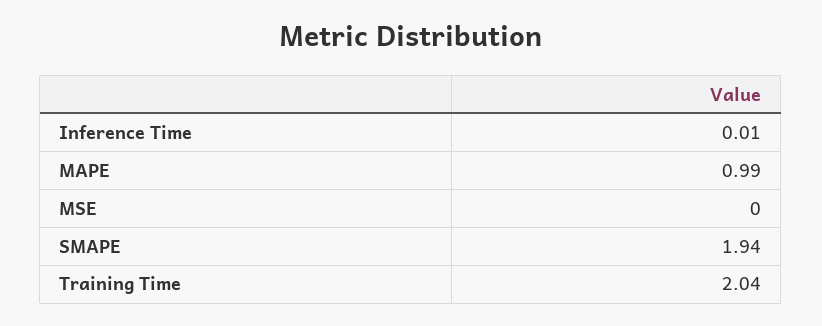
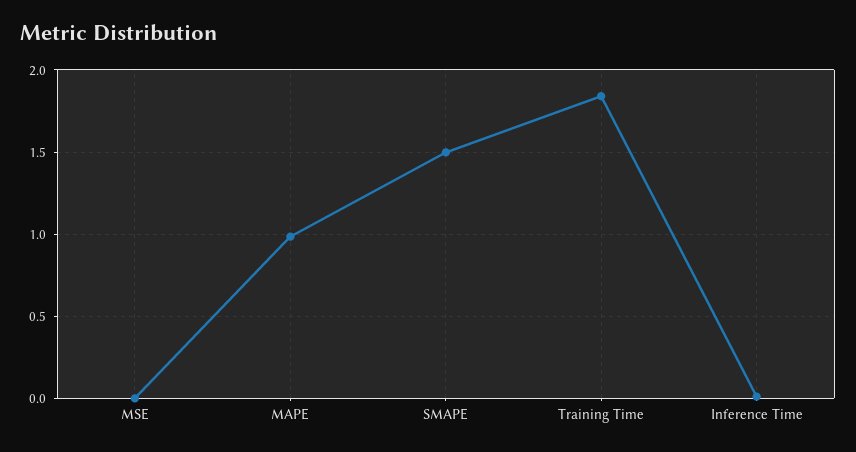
SMAPE: 1.94 -> 1.5
Training Time: 2.04 -> 1.85

